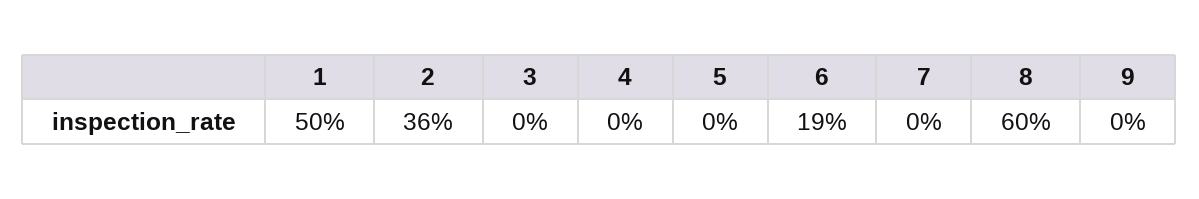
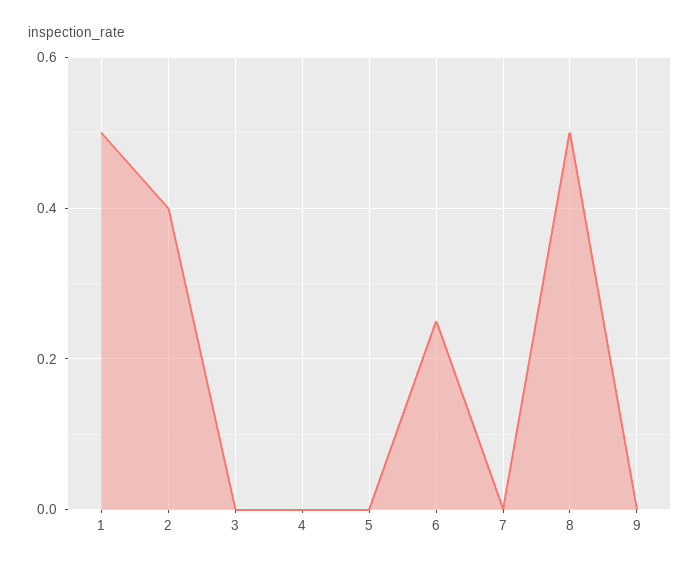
2: 0.36 -> 0.4
6: 0.19 -> 0.25
8: 0.6 -> 0.5

